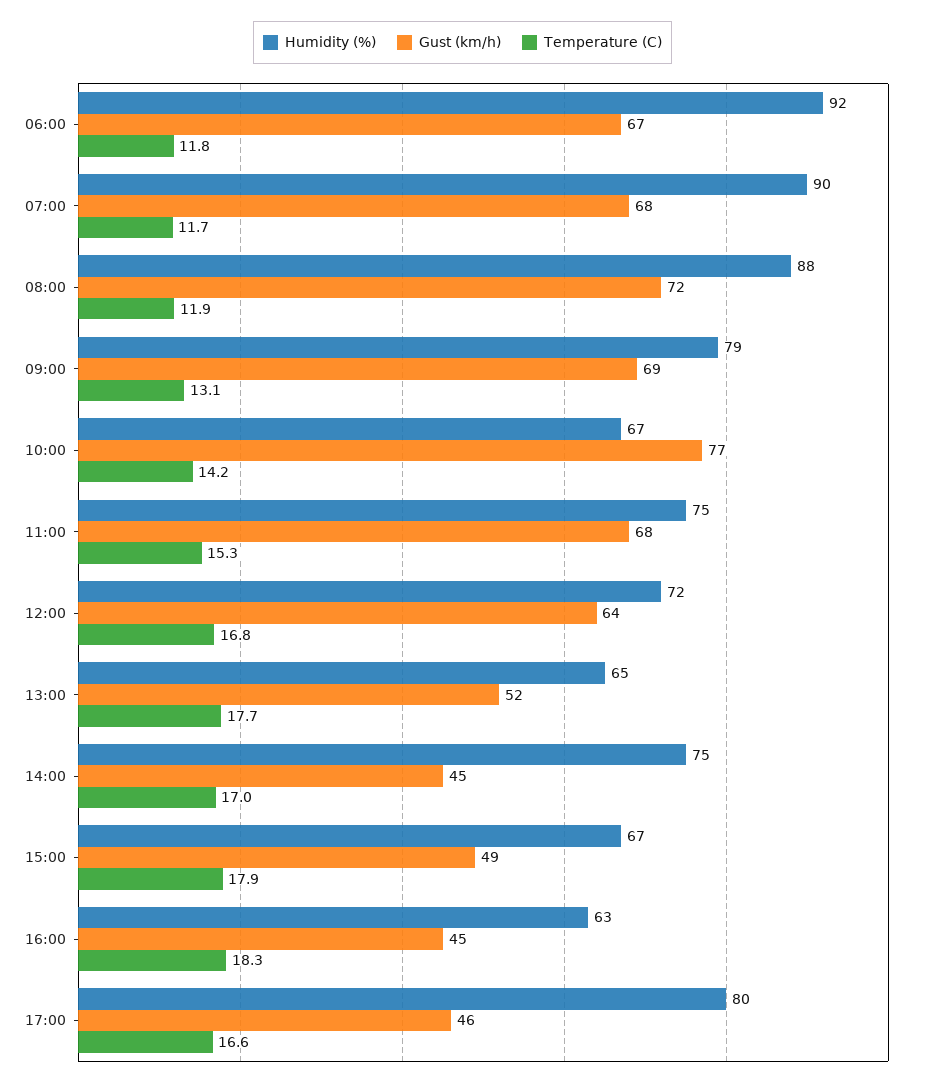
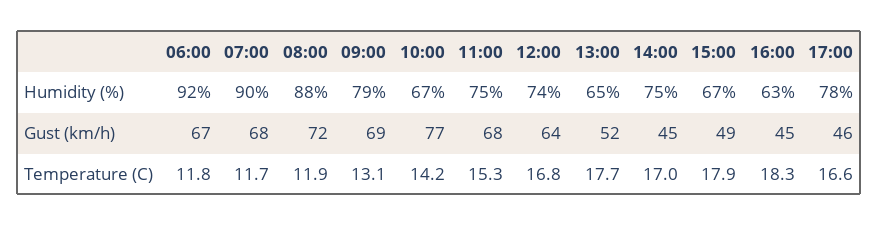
Humidity (%), 12:00: 72 -> 74
Humidity (%), 17:00: 80 -> 78

